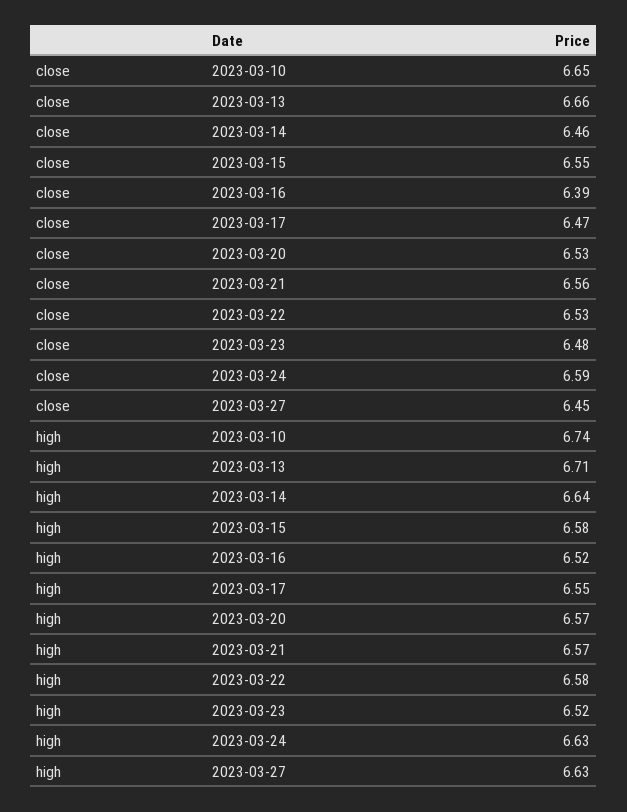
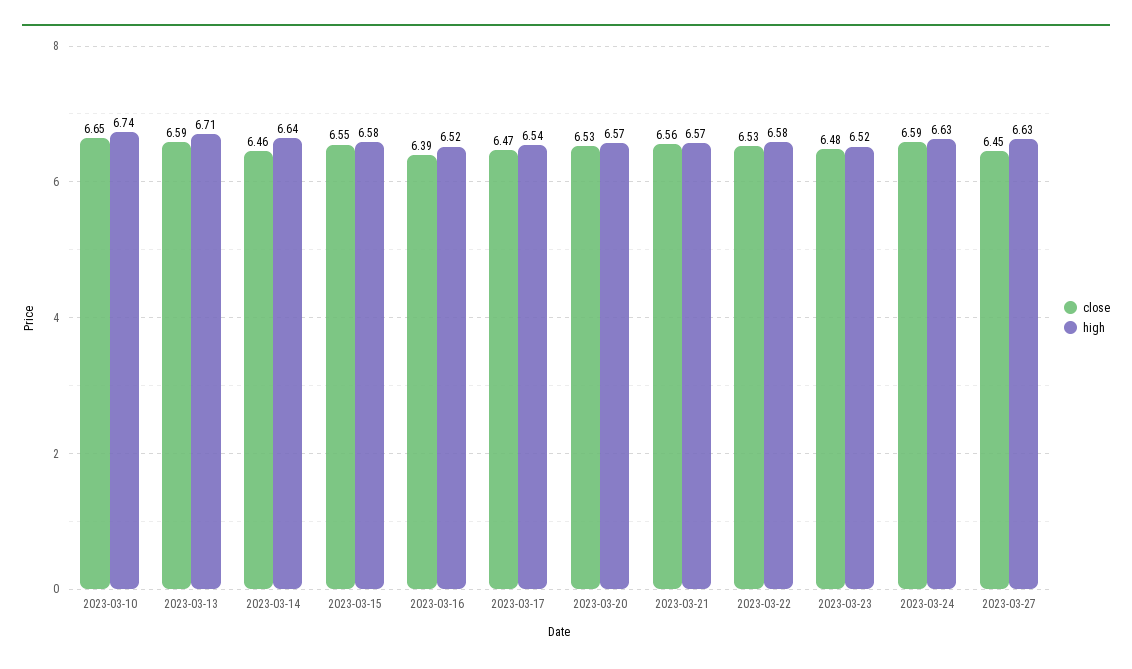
close, 2023-03-13: 6.66 -> 6.59
high, 2023-03-17: 6.55 -> 6.54

